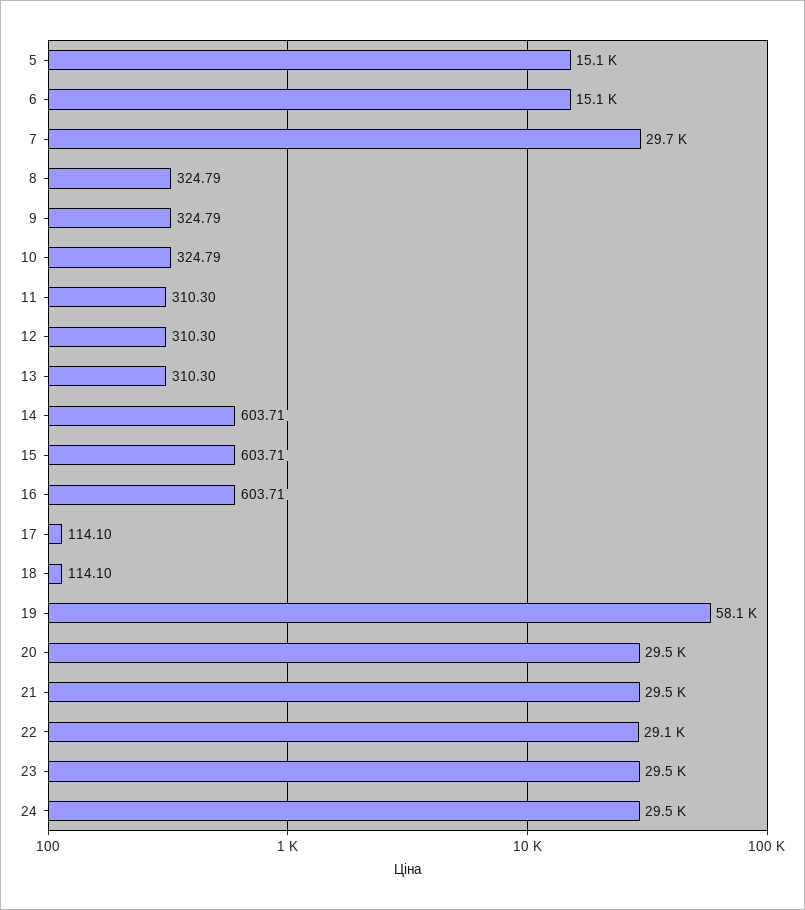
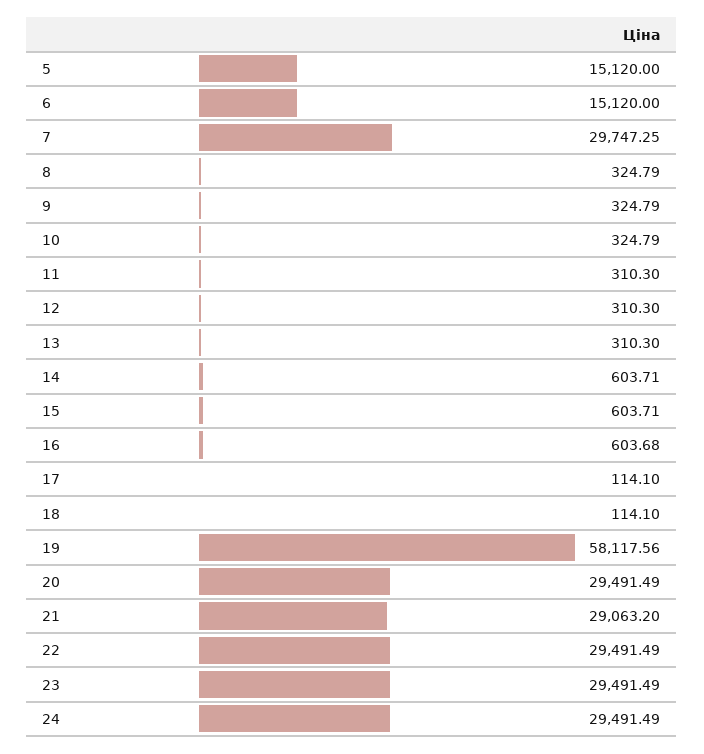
16: 603.71 -> 603.68
21: 29500 -> 29063.2
22: 29100 -> 29491.49

